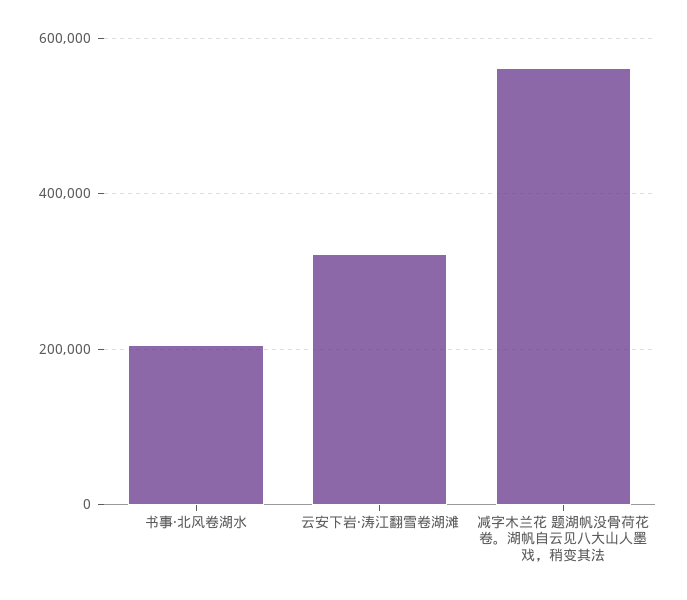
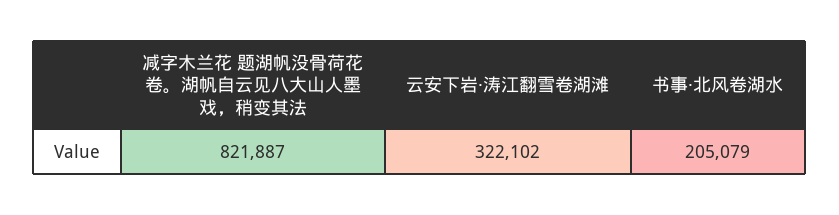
减字木兰花 题湖帆没骨荷花卷。湖帆自云见八大山人墨戏，稍变其法: 560000 -> 821887

